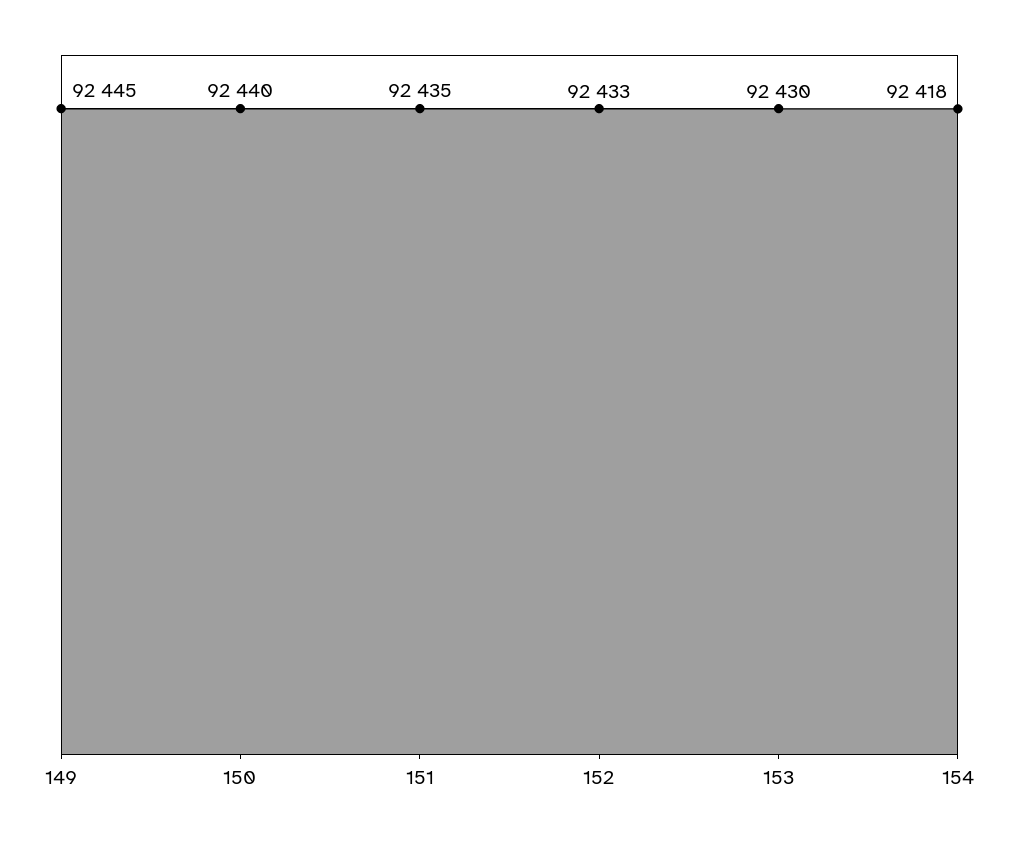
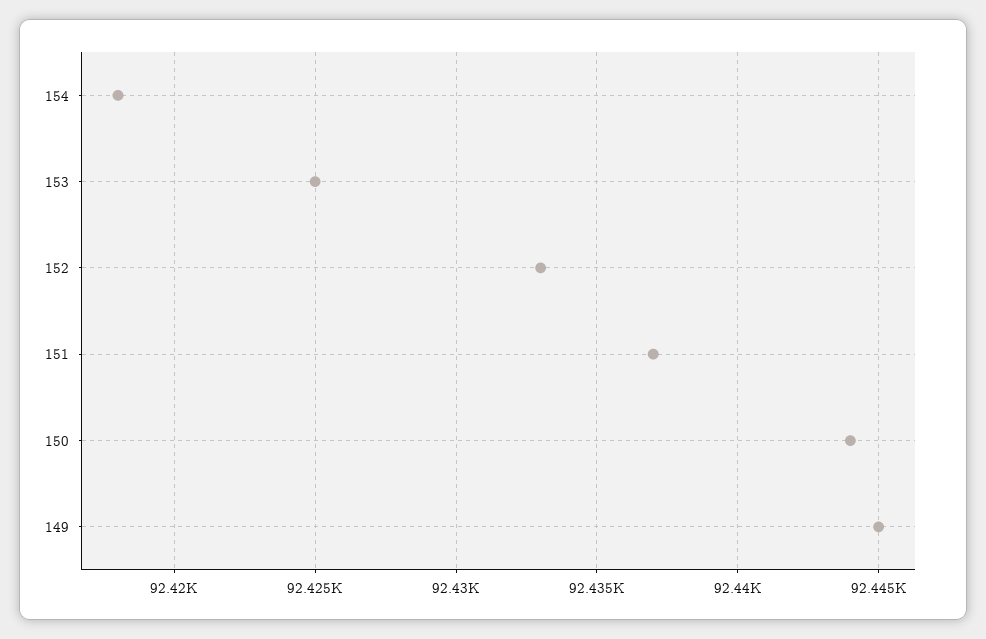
150: 92440 -> 92444
151: 92435 -> 92437
153: 92430 -> 92425

